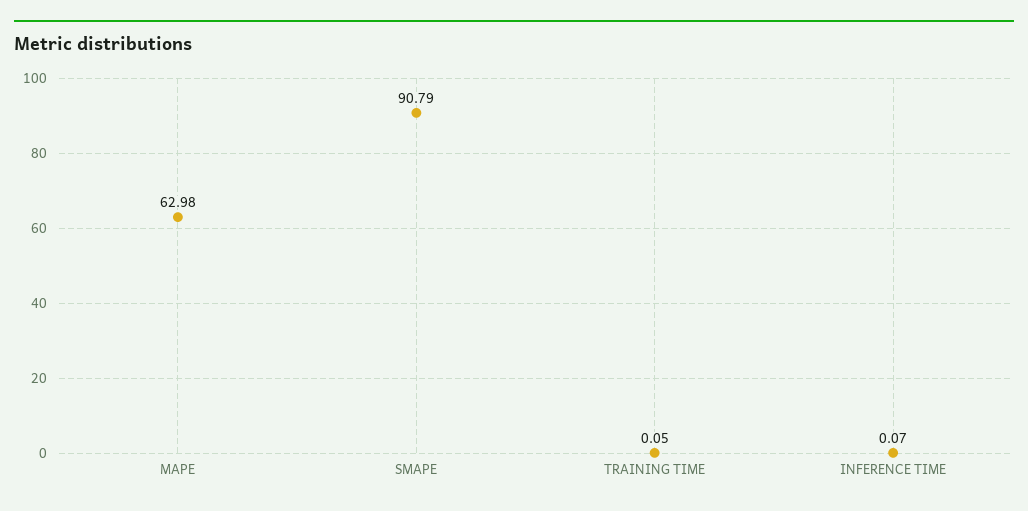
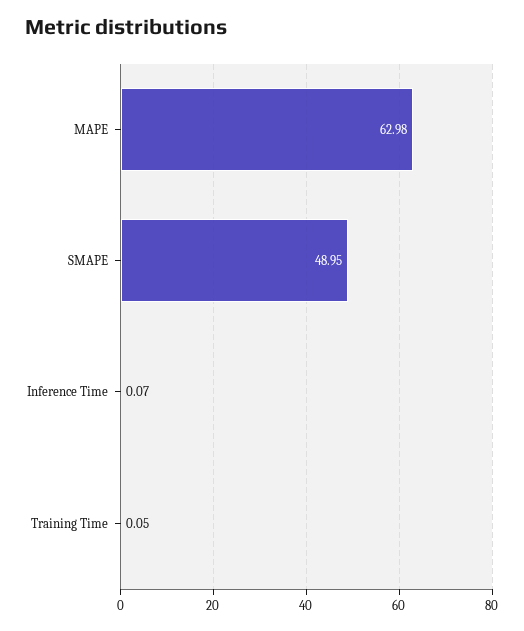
SMAPE: 90.79 -> 48.95

